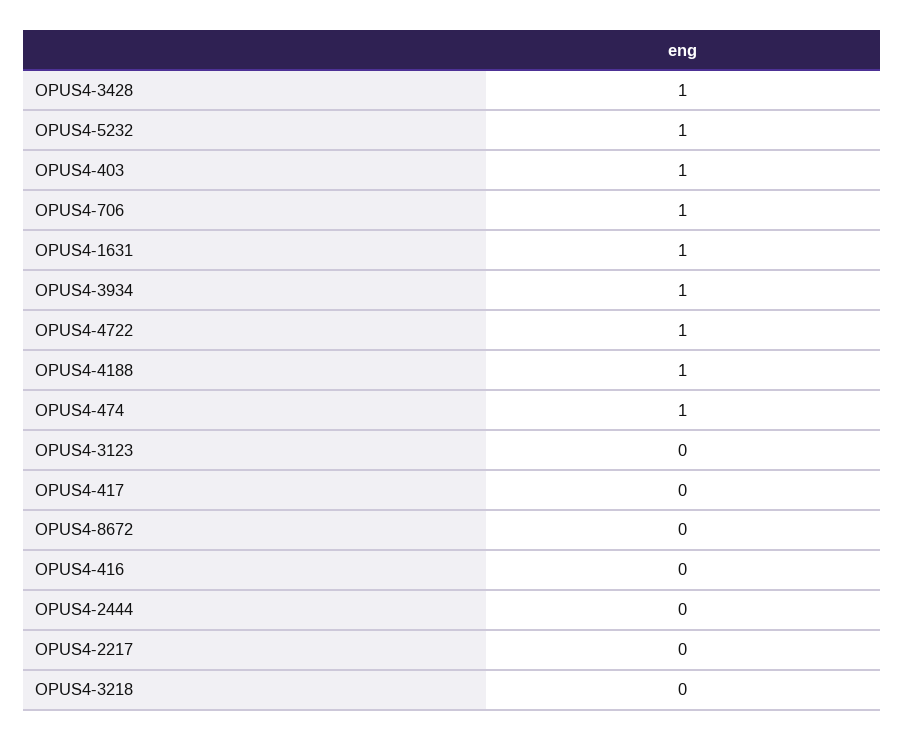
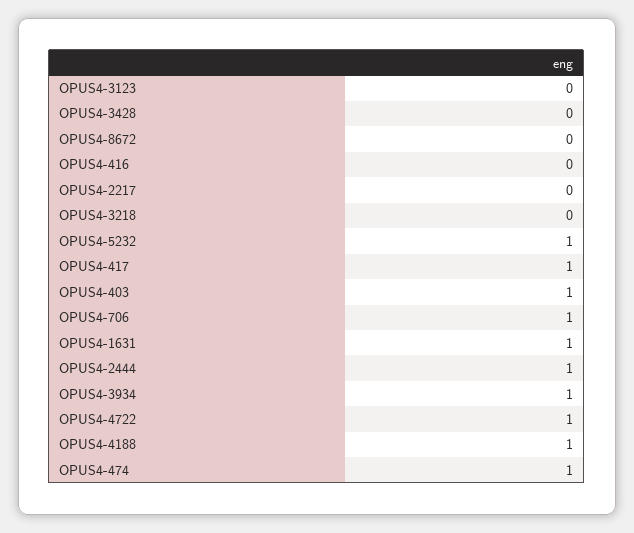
OPUS4-3428: 1 -> 0
OPUS4-417: 0 -> 1
OPUS4-2444: 0 -> 1

